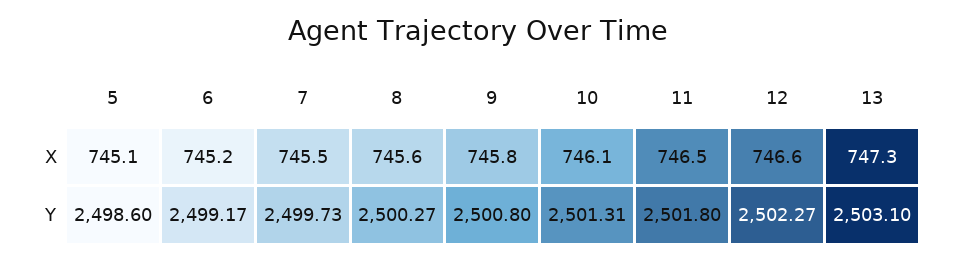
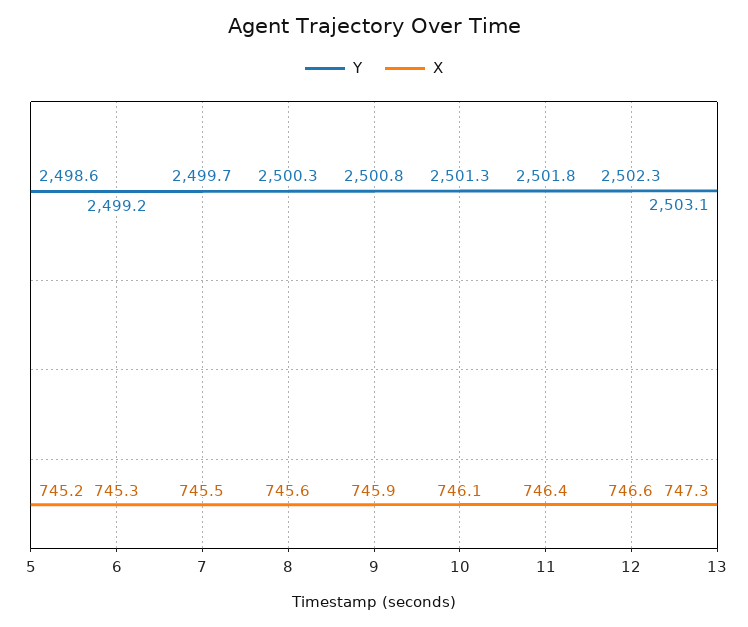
X, 5: 745.1 -> 745.2
X, 6: 745.2 -> 745.3
X, 9: 745.8 -> 745.9
X, 11: 746.5 -> 746.4

